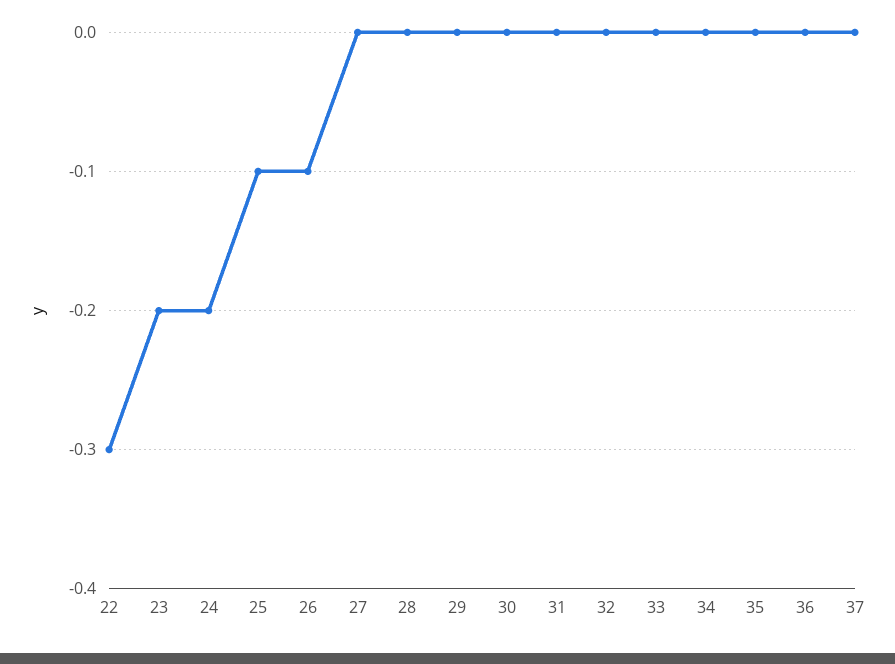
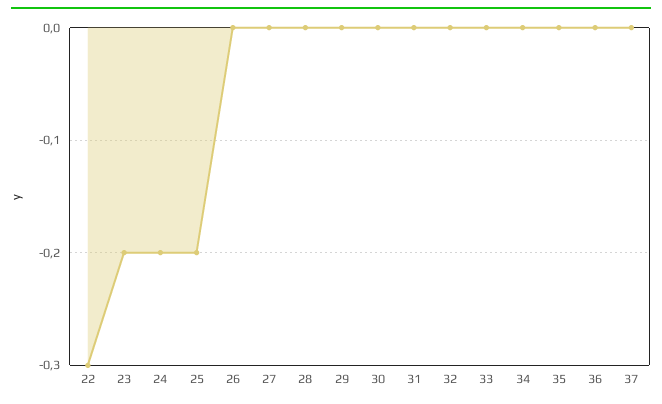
25: -0.1 -> -0.2
26: -0.1 -> 0

